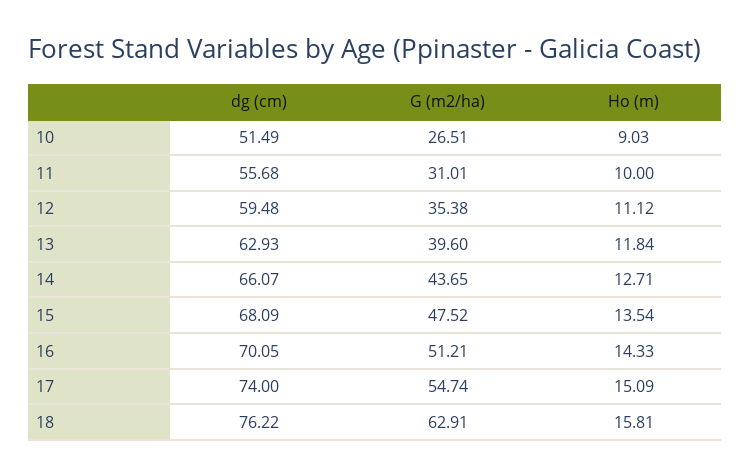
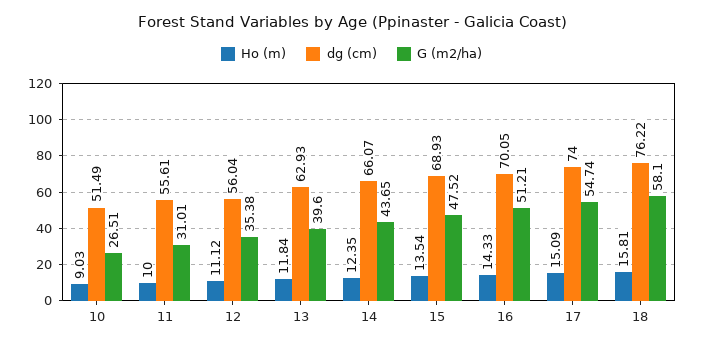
dg (cm), 11: 55.68 -> 55.61
dg (cm), 12: 59.48 -> 56.04
Ho (m), 14: 12.71 -> 12.35
dg (cm), 15: 68.09 -> 68.93
G (m2/ha), 18: 62.91 -> 58.1

